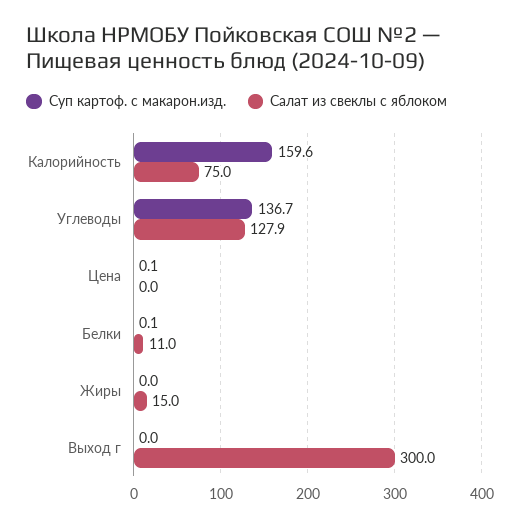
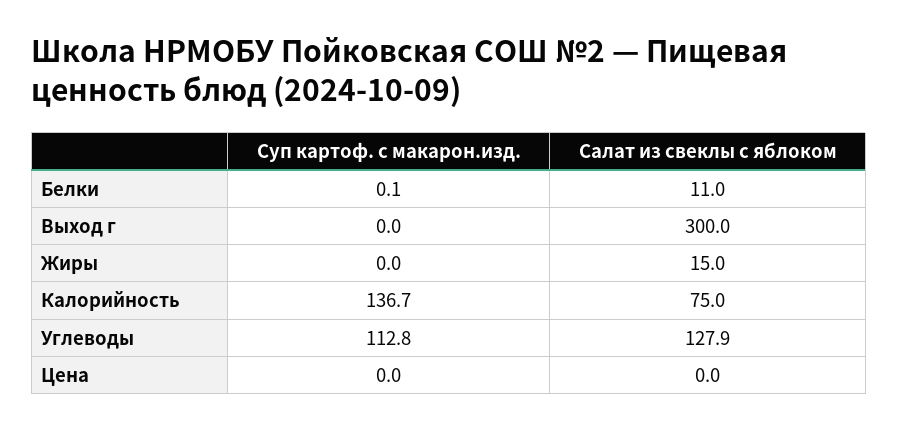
Суп картоф. с макарон.изд., Калорийность: 159.6 -> 136.7
Суп картоф. с макарон.изд., Углеводы: 136.7 -> 112.8
Суп картоф. с макарон.изд., Цена: 0.1 -> 0

